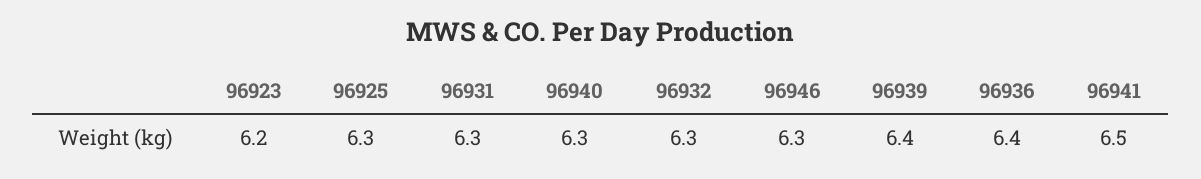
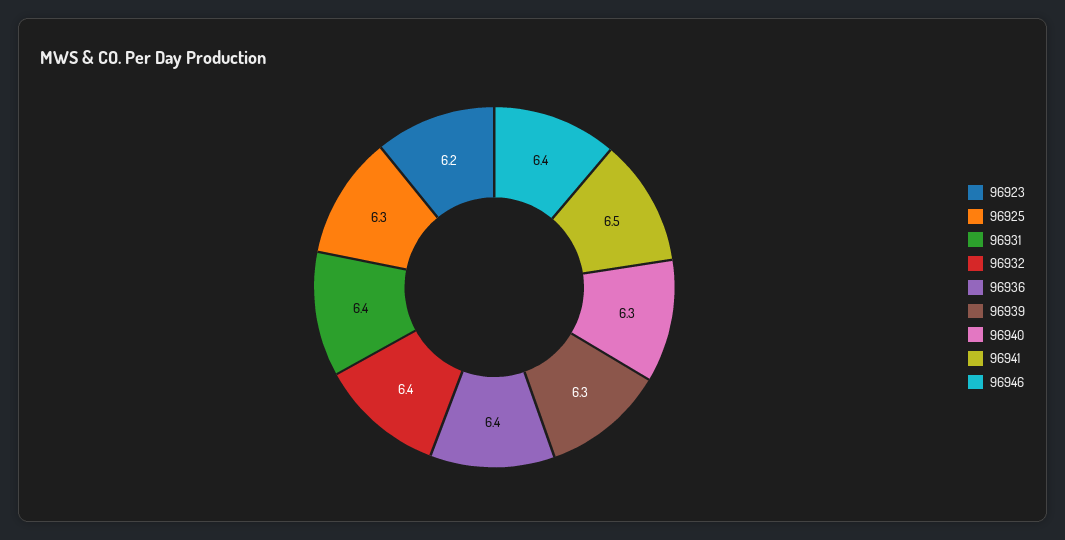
96931: 6.3 -> 6.4
96932: 6.3 -> 6.4
96946: 6.3 -> 6.4
96939: 6.4 -> 6.3

